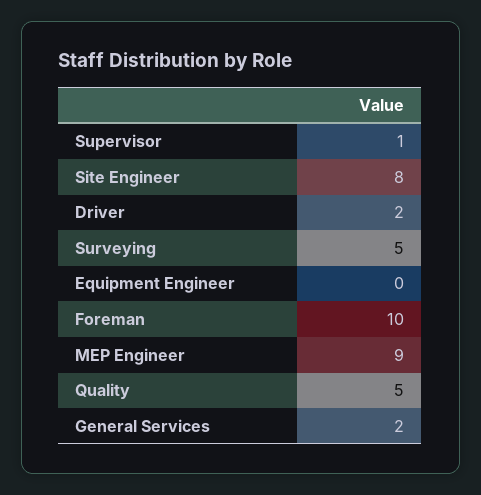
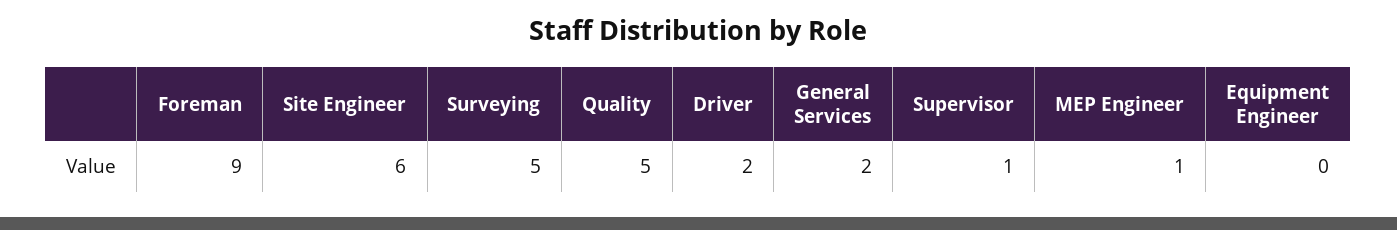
Site Engineer: 8 -> 6
Foreman: 10 -> 9
MEP Engineer: 9 -> 1

